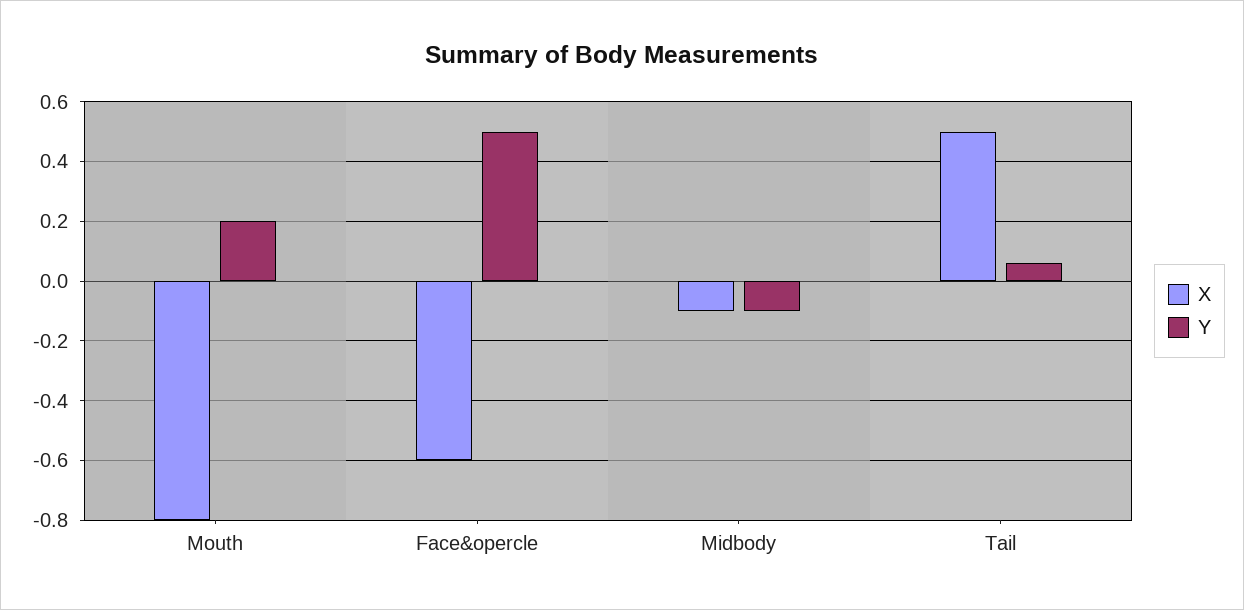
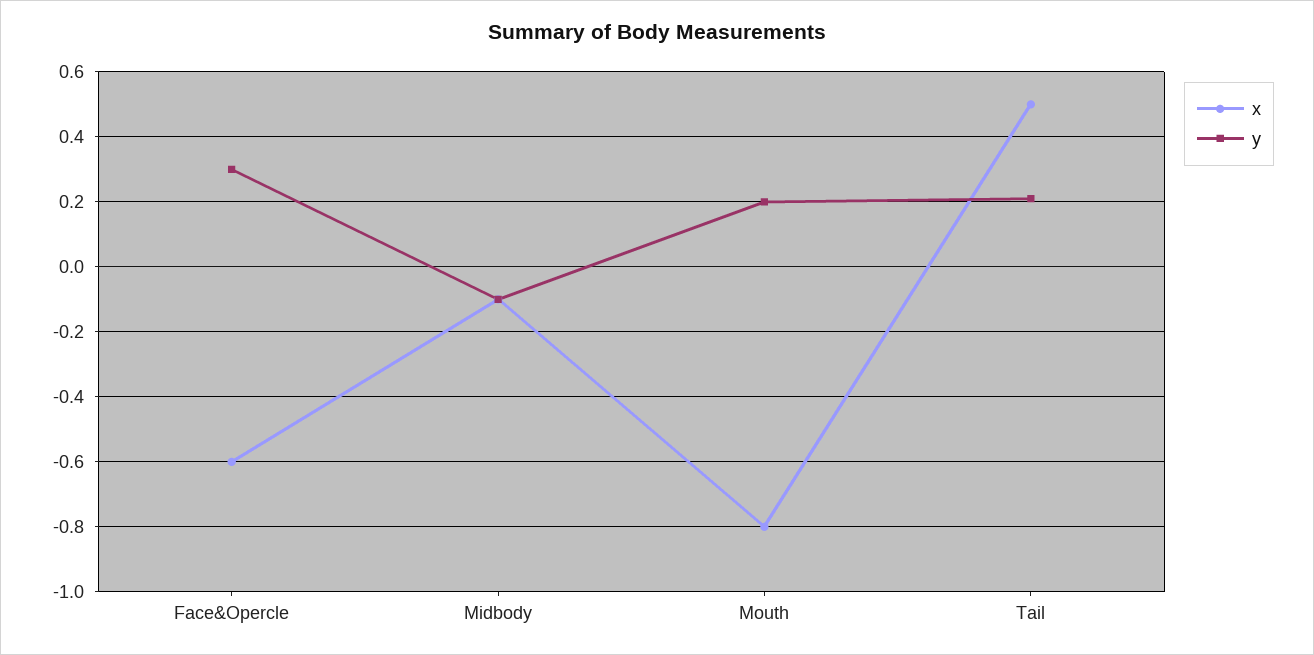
Y, Face&opercle: 0.5 -> 0.3
Y, Tail: 0.05 -> 0.2

